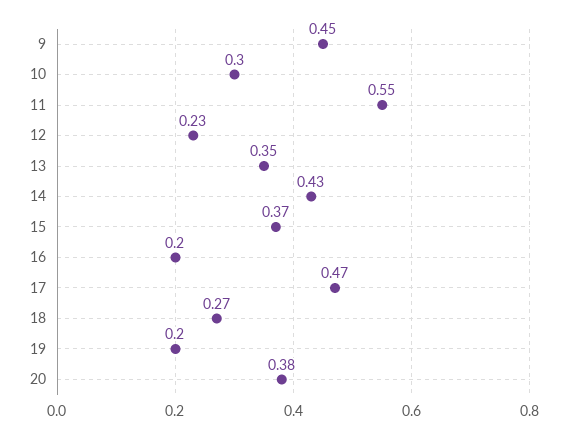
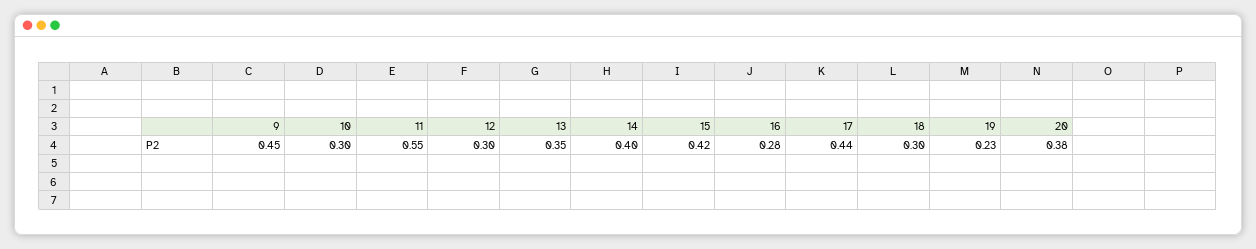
12: 0.23 -> 0.3
14: 0.43 -> 0.4
15: 0.37 -> 0.42
16: 0.2 -> 0.28
17: 0.47 -> 0.44
18: 0.27 -> 0.3
19: 0.2 -> 0.23

